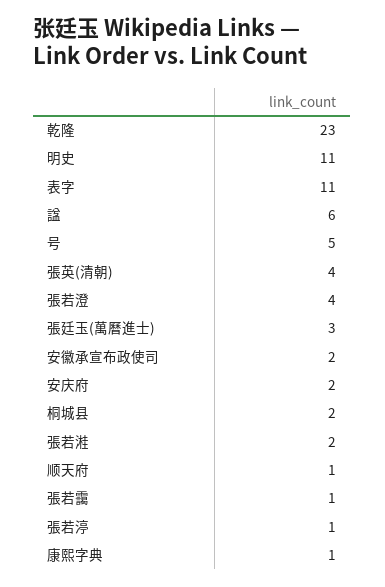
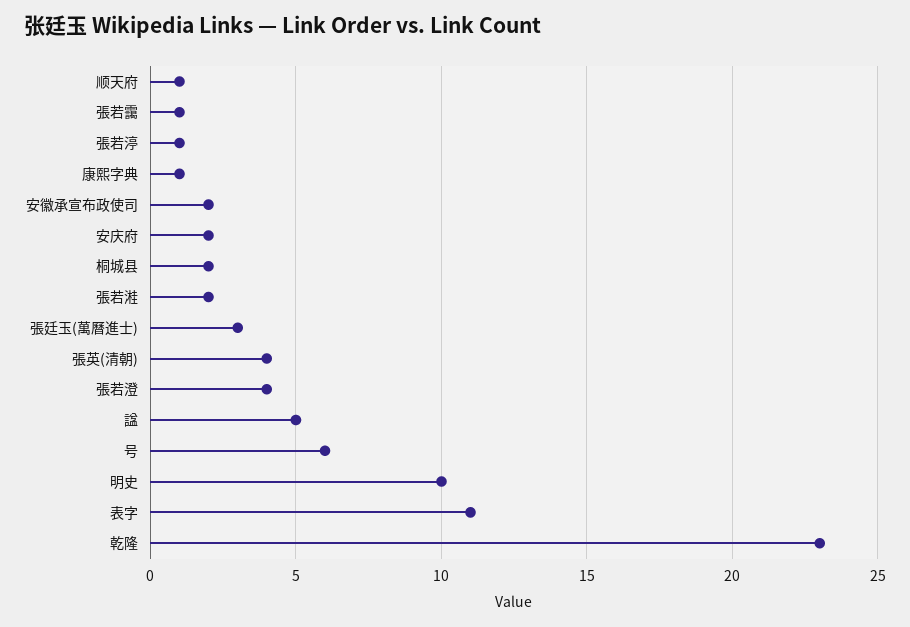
明史: 11 -> 10
諡: 6 -> 5
号: 5 -> 6

